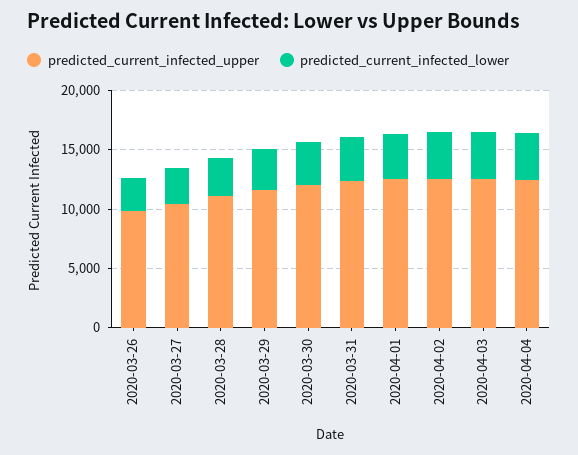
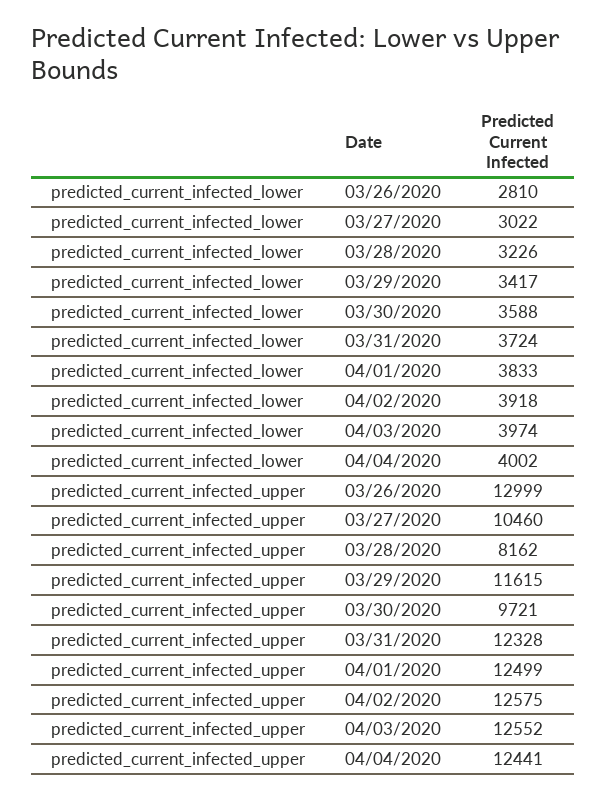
predicted_current_infected_upper, 2020-03-26: 10000 -> 12999
predicted_current_infected_upper, 2020-03-28: 11000 -> 8162
predicted_current_infected_upper, 2020-03-30: 12000 -> 9721

